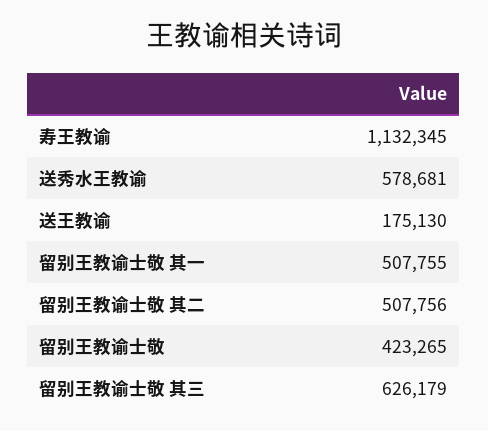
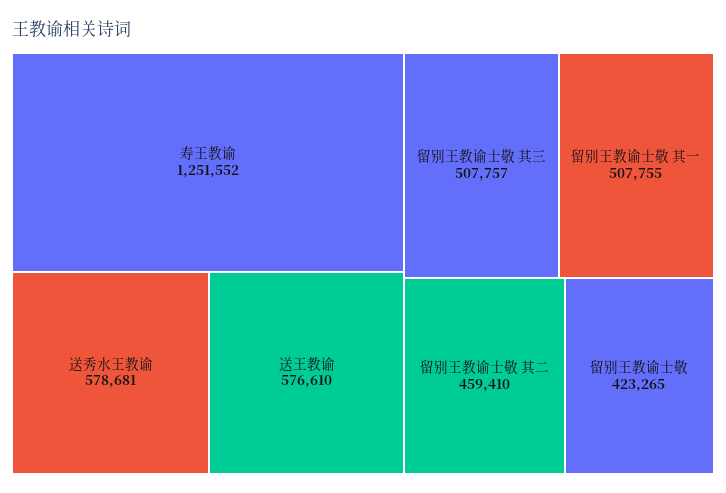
寿王教谕: 1132345 -> 1251552
送王教谕: 175130 -> 576610
留别王教谕士敬 其二: 507756 -> 459410
留别王教谕士敬 其三: 626179 -> 507757

